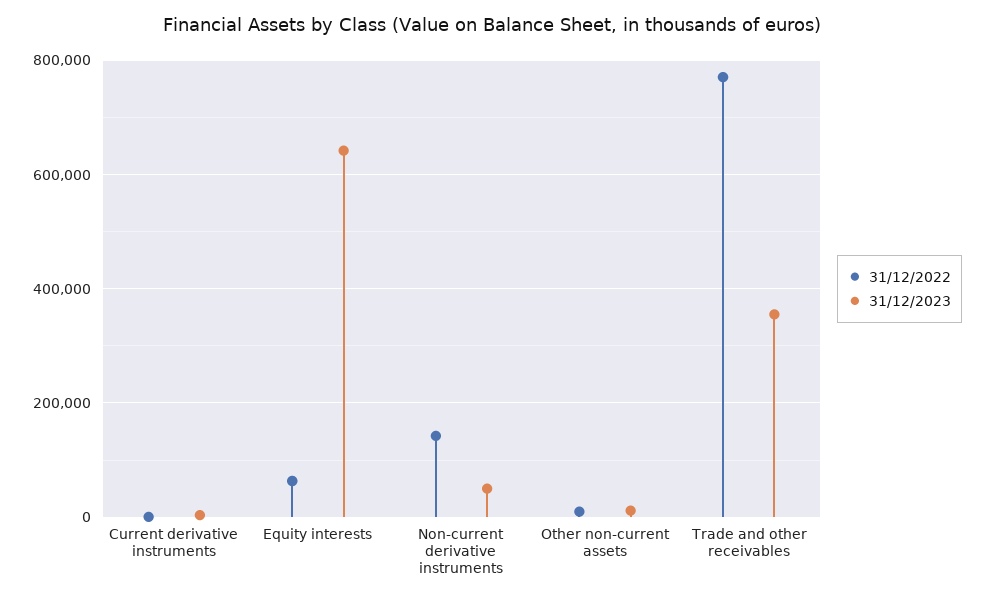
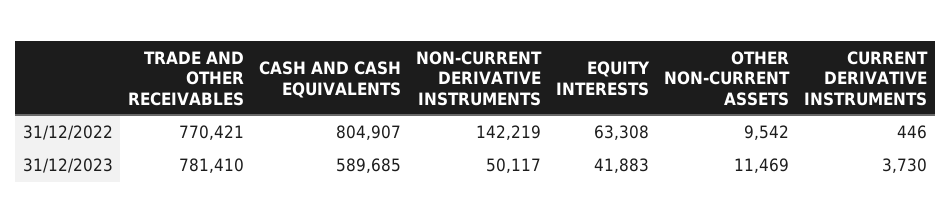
31/12/2023, Equity interests: 640000 -> 41883
31/12/2023, Trade and other receivables: 360000 -> 781410
31/12/2022, CASH AND CASH EQUIVALENTS: none -> 804907
31/12/2023, CASH AND CASH EQUIVALENTS: none -> 589685

